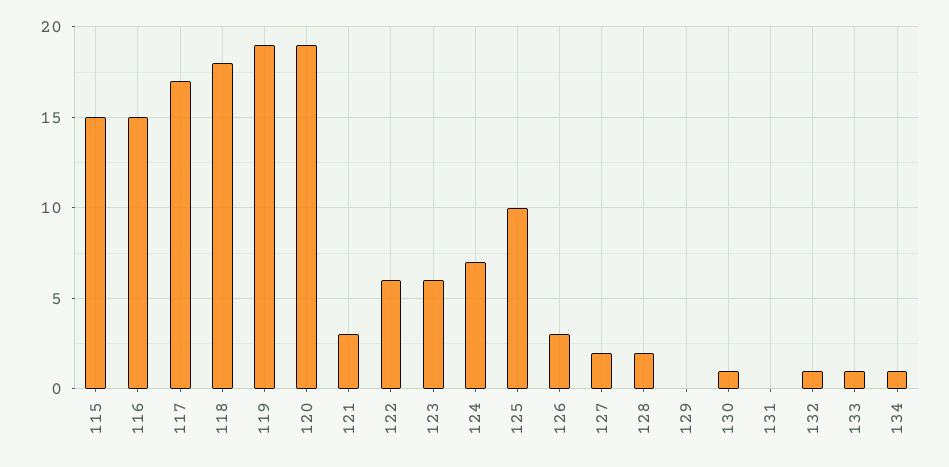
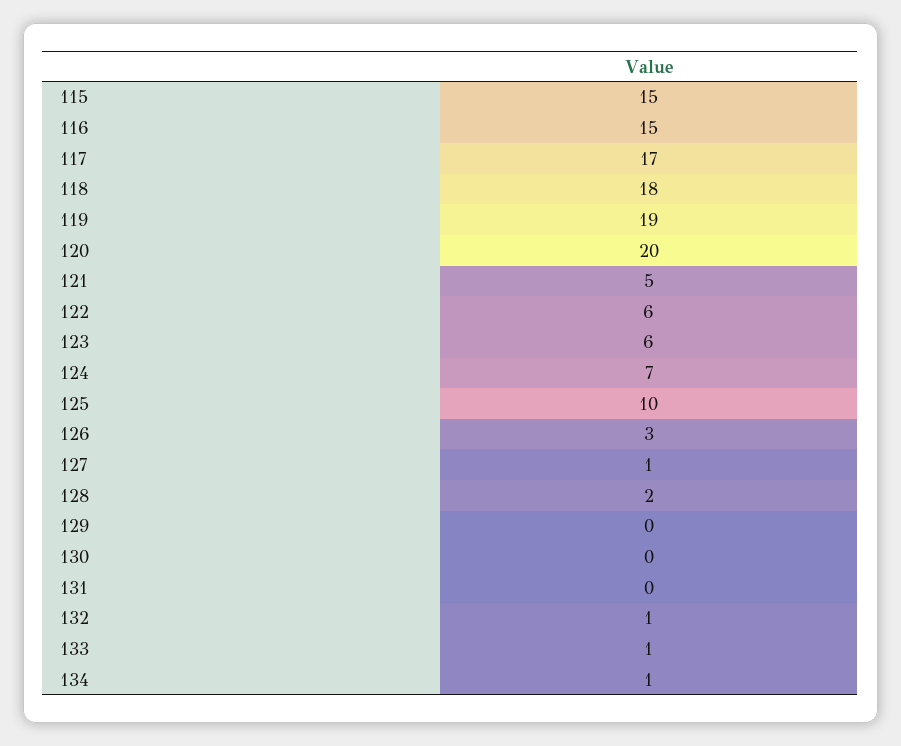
120: 19 -> 20
121: 3 -> 5
127: 2 -> 1
130: 1 -> 0

